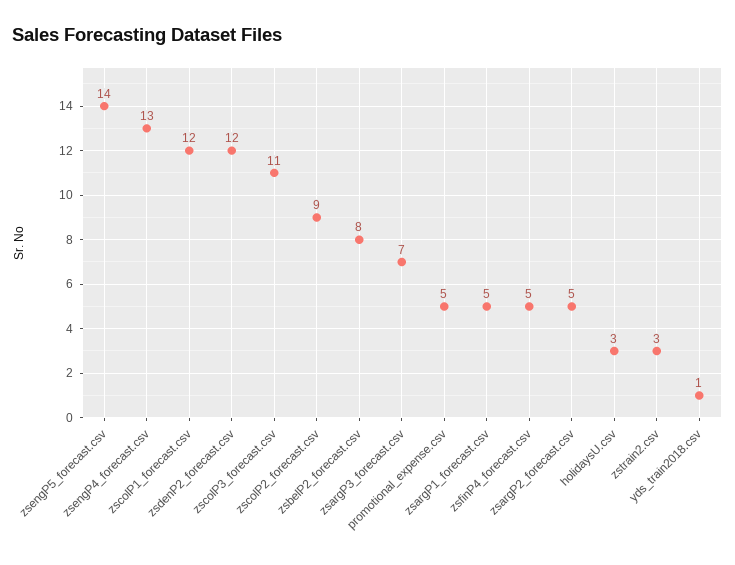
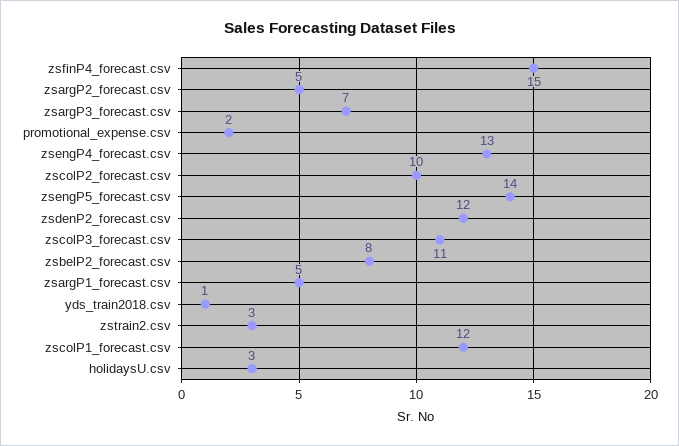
zscolP2_forecast.csv: 9 -> 10
promotional_expense.csv: 5 -> 2
zsfinP4_forecast.csv: 5 -> 15

